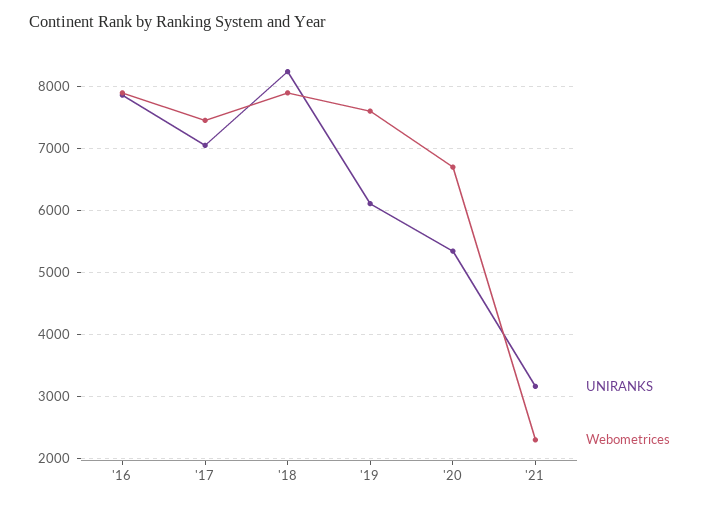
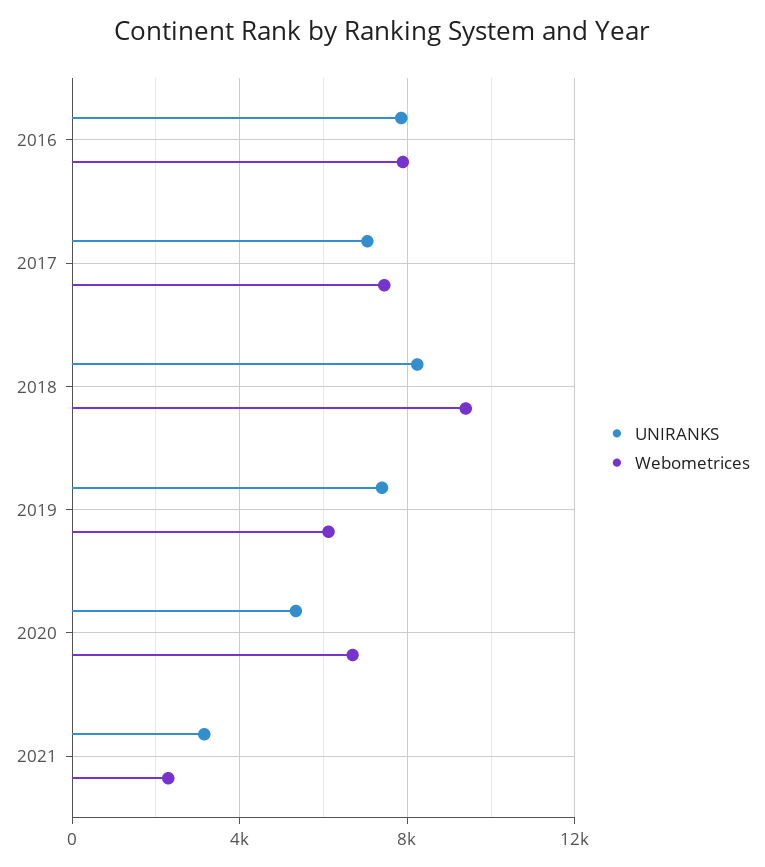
Webometrices, '18: 7900 -> 9500
UNIRANKS, '19: 6100 -> 7500
Webometrices, '19: 7600 -> 6000

